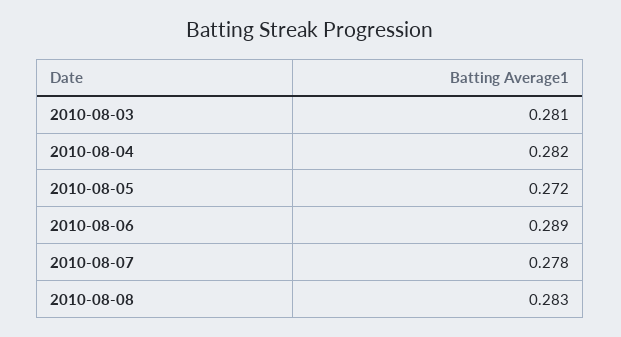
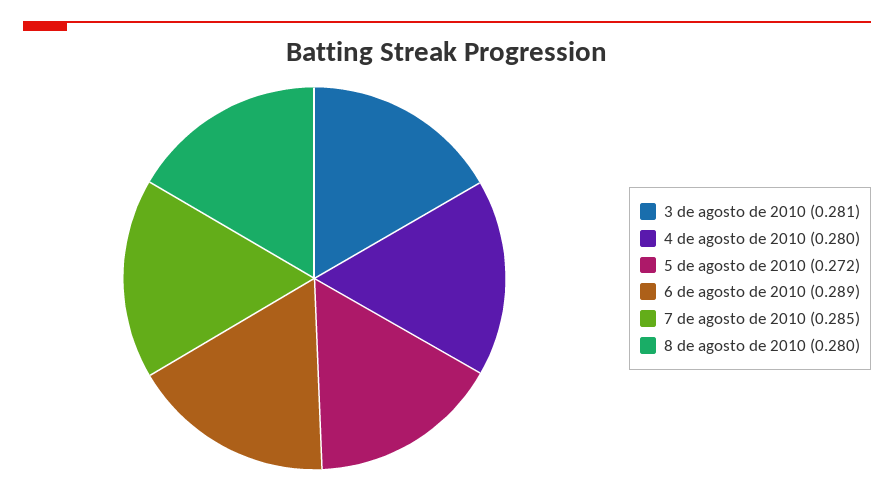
2010-08-04: 0.282 -> 0.28
2010-08-07: 0.278 -> 0.285
2010-08-08: 0.283 -> 0.28

